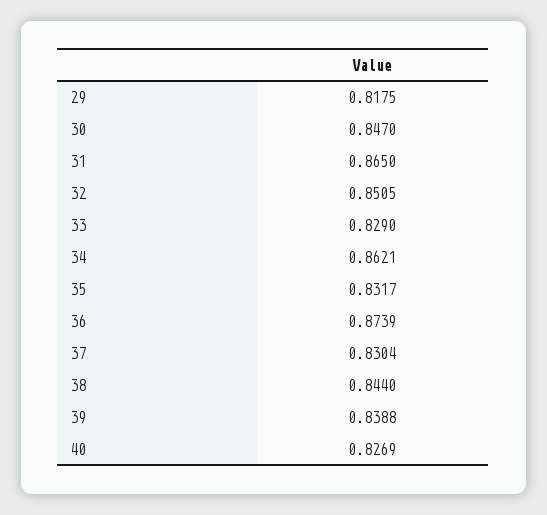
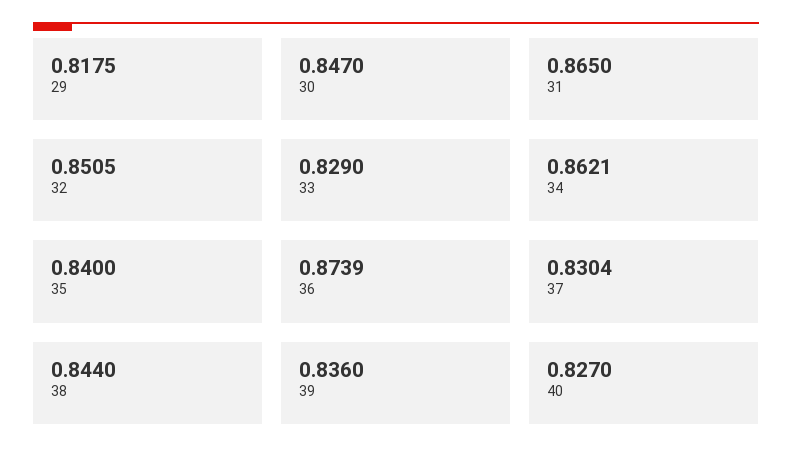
35: 0.8317 -> 0.84
39: 0.8388 -> 0.836
40: 0.8269 -> 0.827

